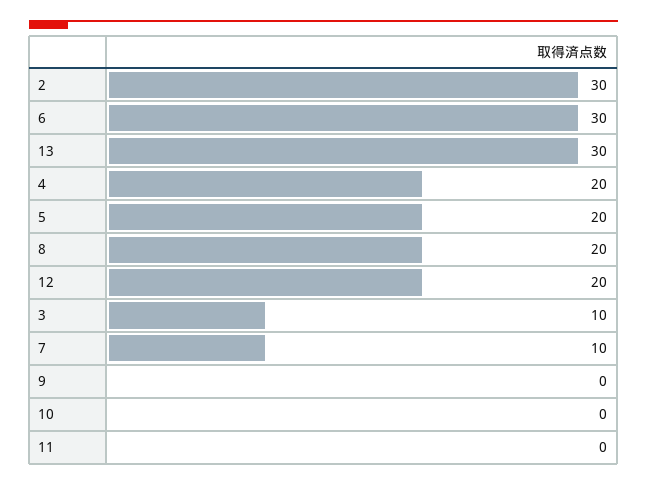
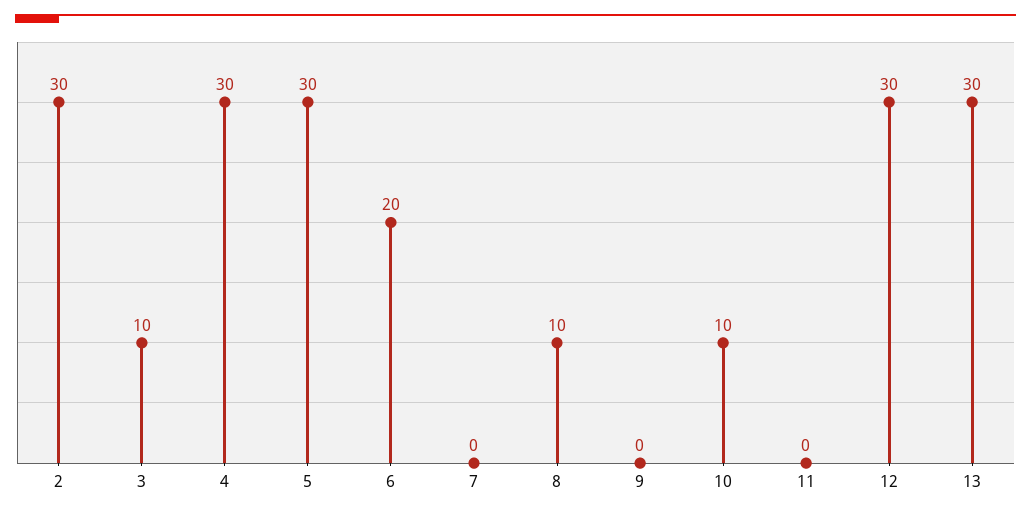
6: 30 -> 20
4: 20 -> 30
5: 20 -> 30
8: 20 -> 10
12: 20 -> 30
7: 10 -> 0
10: 0 -> 10

